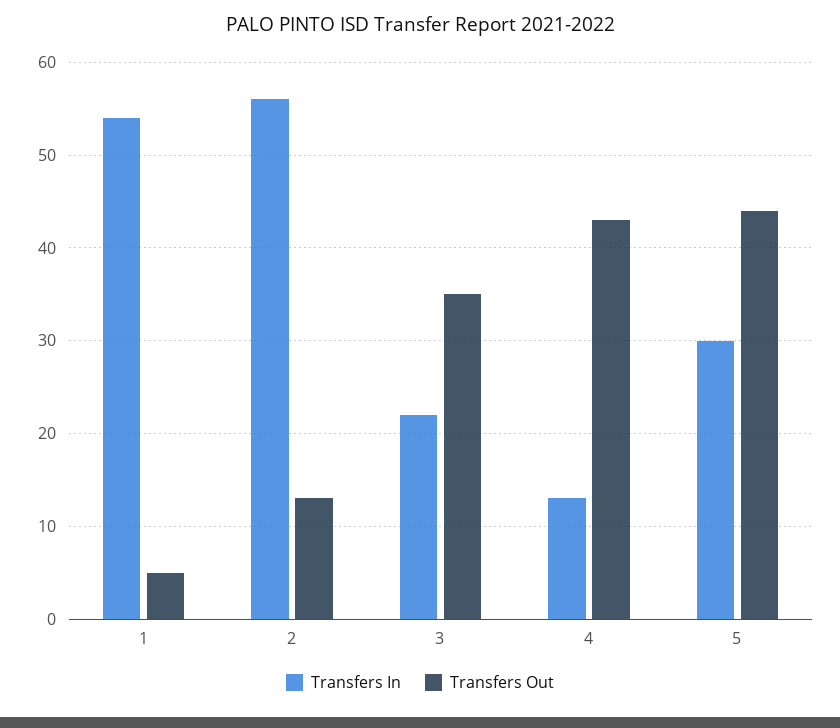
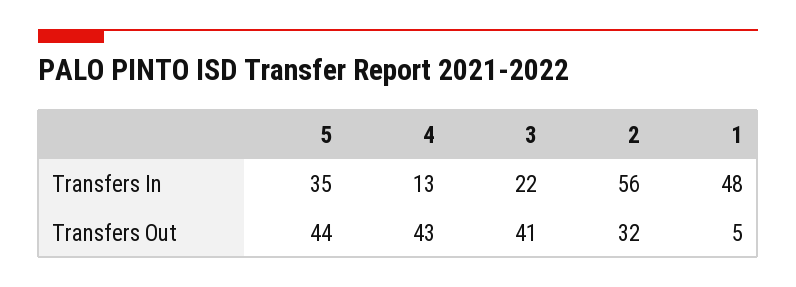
Transfers In, 1: 54 -> 48
Transfers Out, 2: 13 -> 32
Transfers Out, 3: 35 -> 41
Transfers In, 5: 30 -> 35

